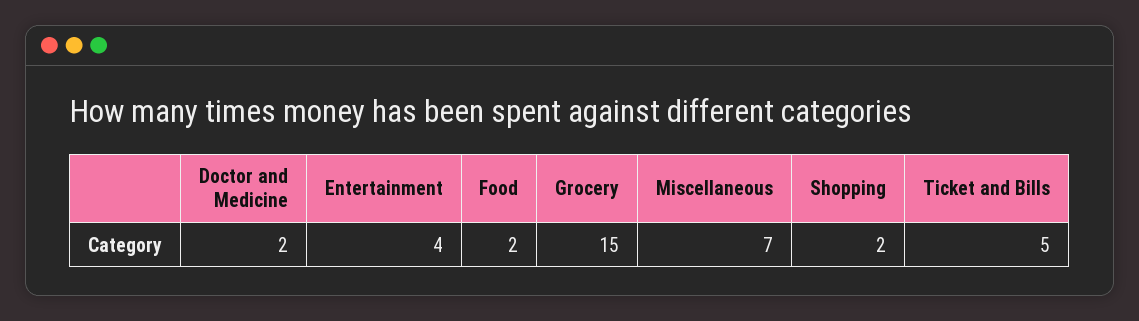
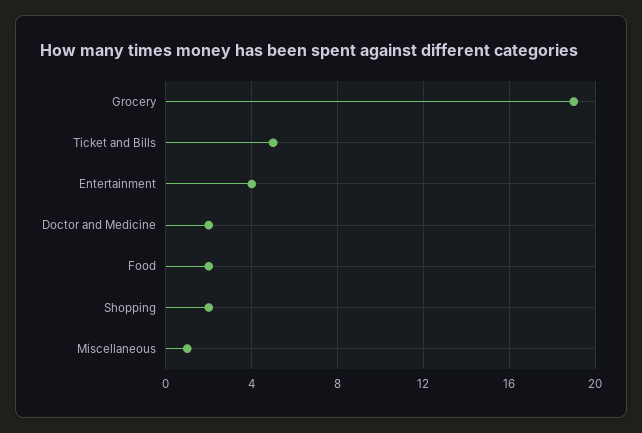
Grocery: 15 -> 19
Miscellaneous: 7 -> 1

